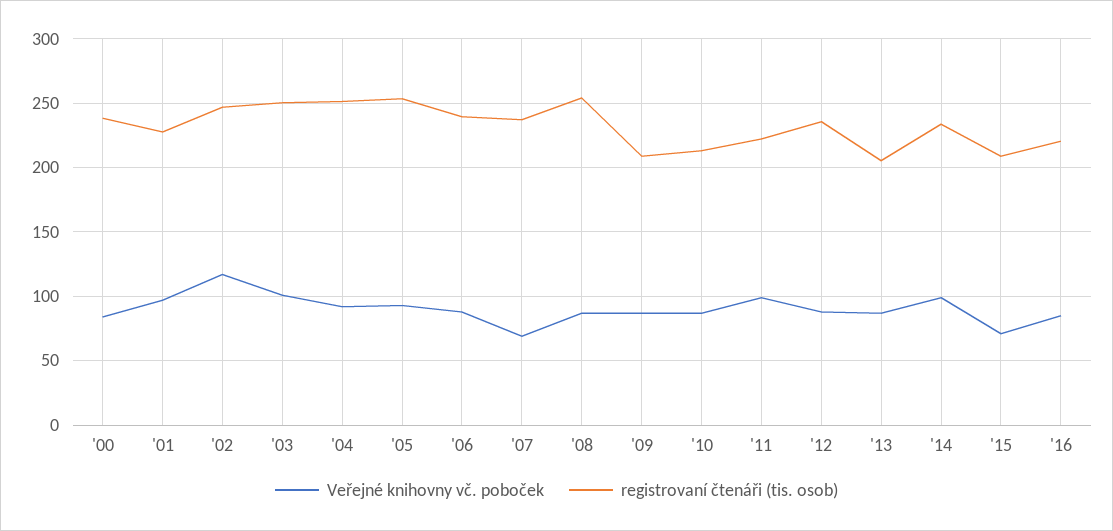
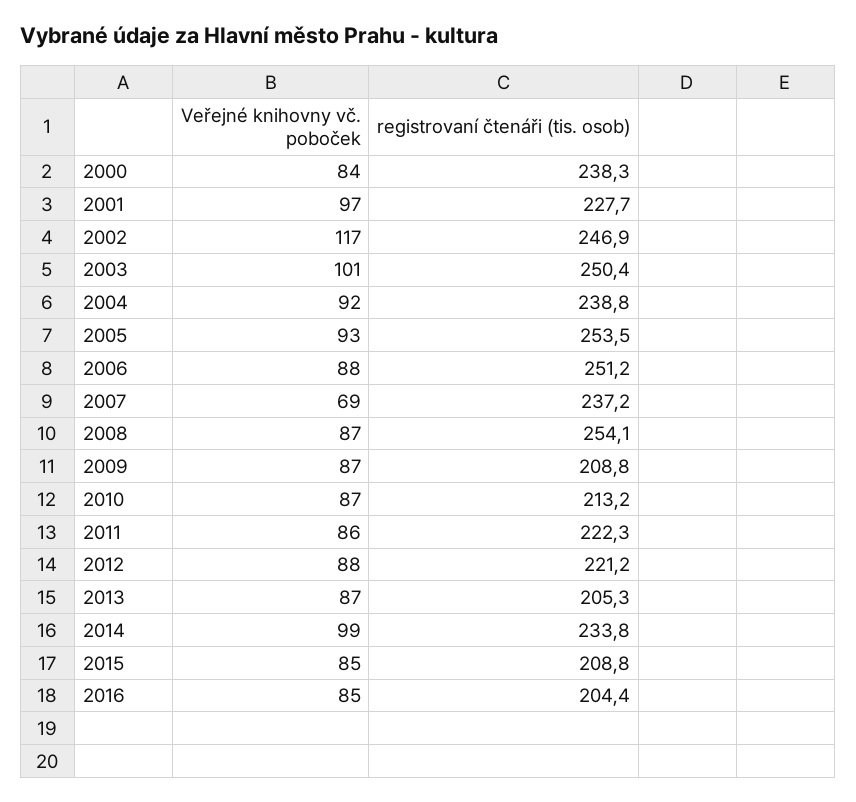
registrovaní čtenáři (tis. osob), '04: 250 -> 238.8
registrovaní čtenáři (tis. osob), '06: 240 -> 251.2
Veřejné knihovny vč. poboček, '11: 100 -> 86
registrovaní čtenáři (tis. osob), '12: 235 -> 221.2
Veřejné knihovny vč. poboček, '15: 70 -> 85
registrovaní čtenáři (tis. osob), '16: 220 -> 204.4

